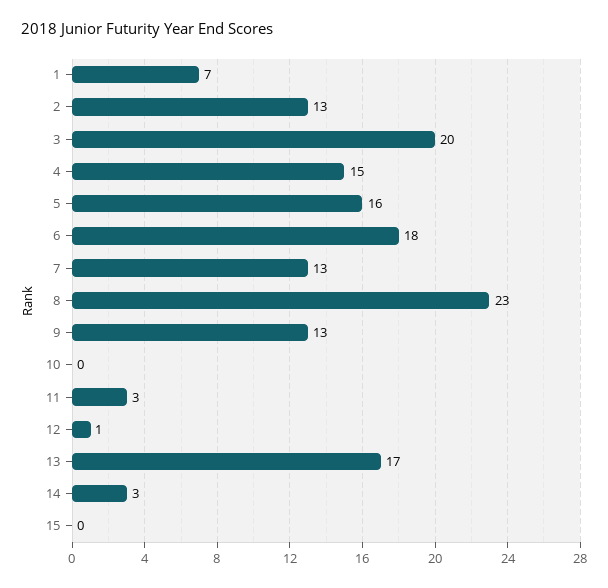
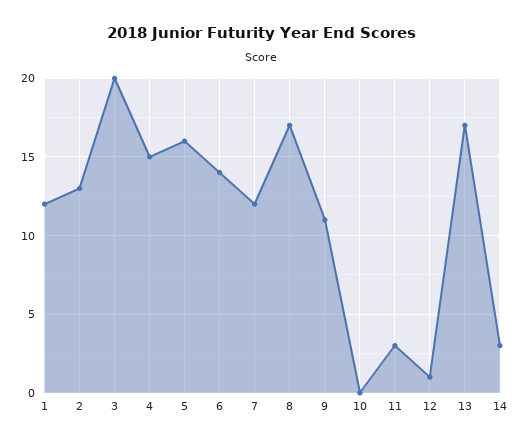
1: 7 -> 12
6: 18 -> 14
7: 13 -> 12
8: 23 -> 17
9: 13 -> 11
15: 0 -> none

